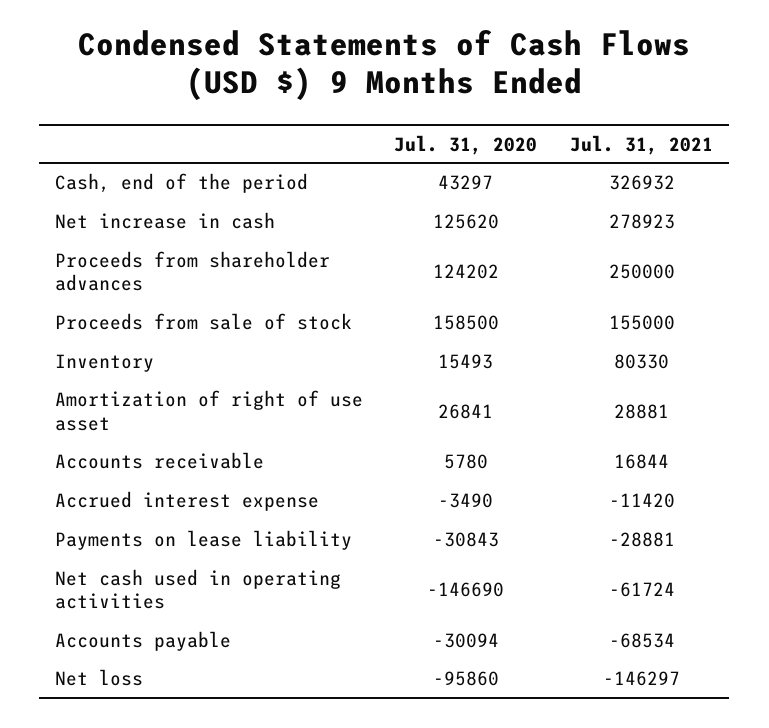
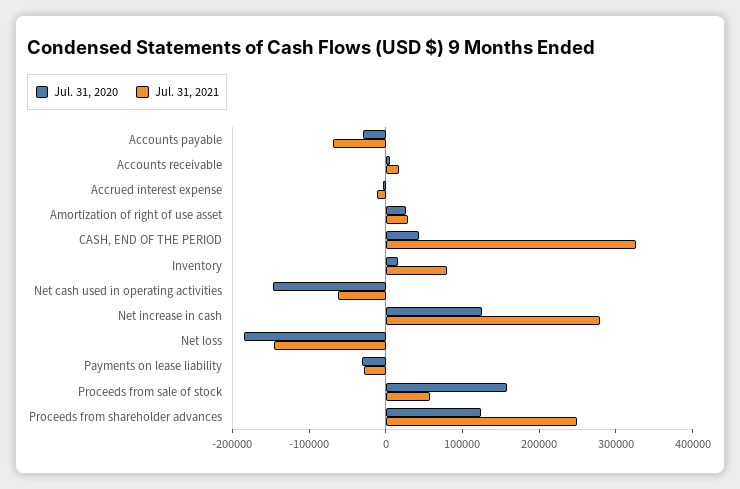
Jul. 31, 2021, Proceeds from sale of stock: 155000 -> 60000
Jul. 31, 2020, Net loss: -95860 -> -180000

